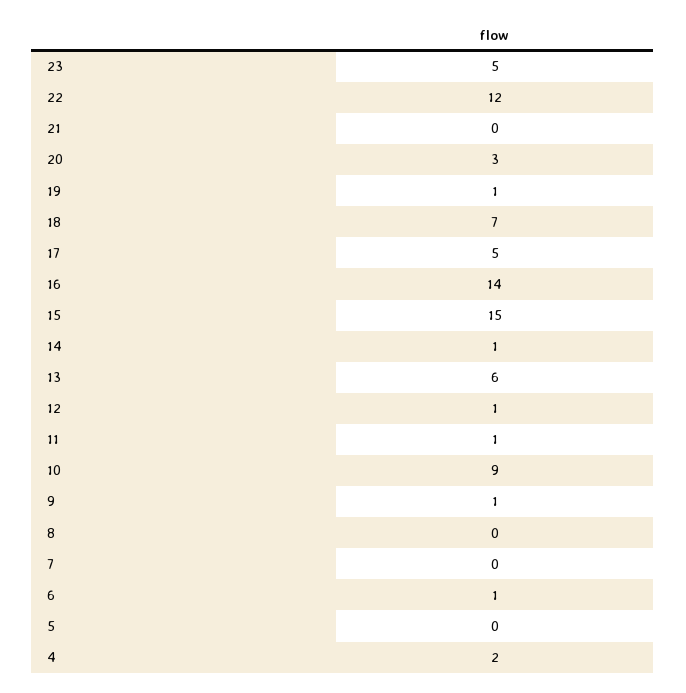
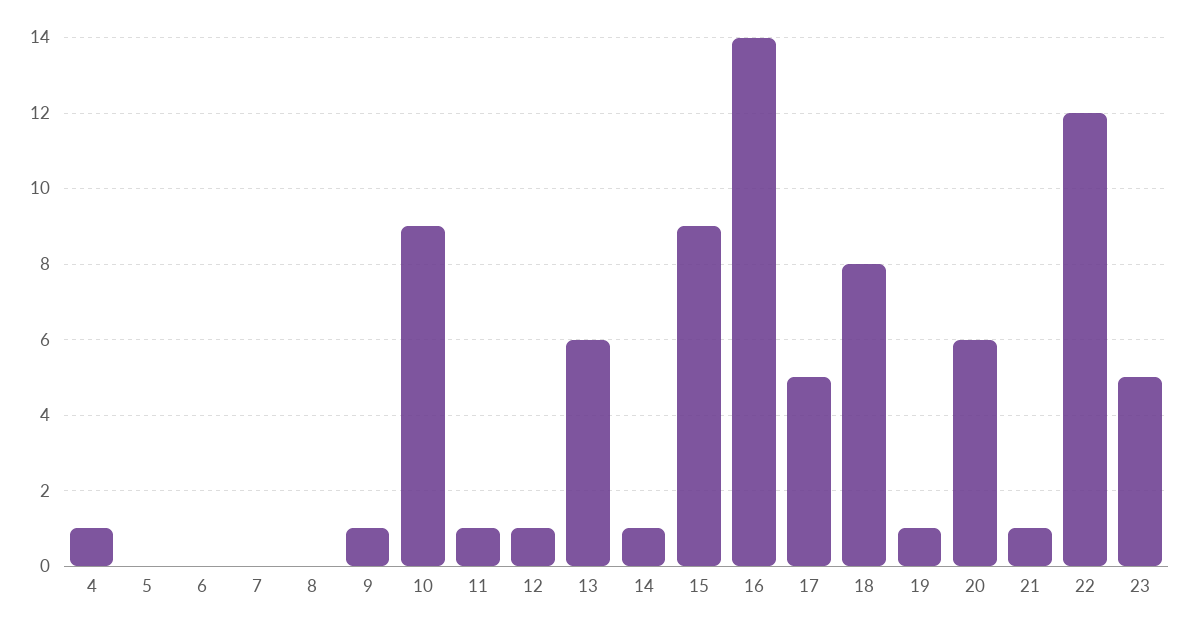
21: 0 -> 1
20: 3 -> 6
18: 7 -> 8
15: 15 -> 9
6: 1 -> 0
4: 2 -> 1

